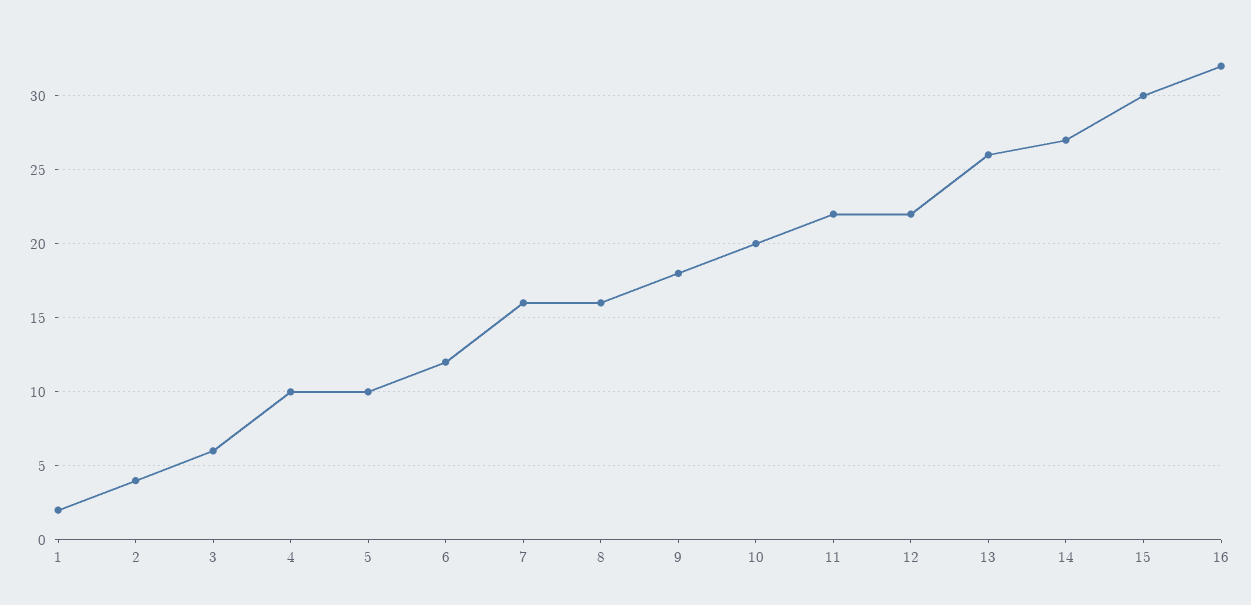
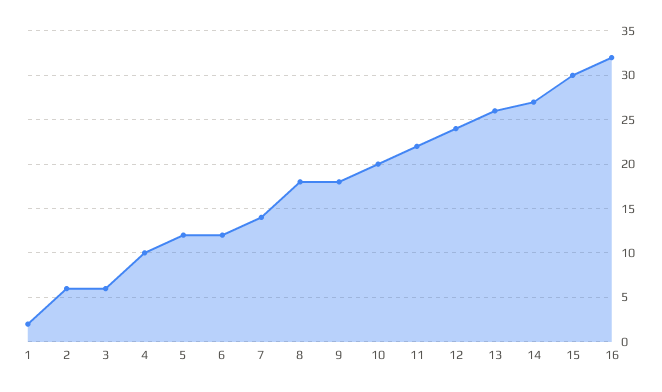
2: 4 -> 6
5: 10 -> 12
7: 16 -> 14
8: 16 -> 18
12: 22 -> 24

